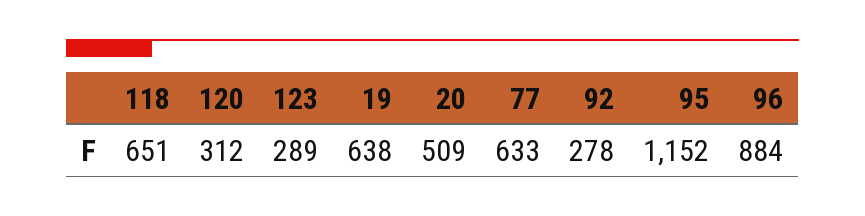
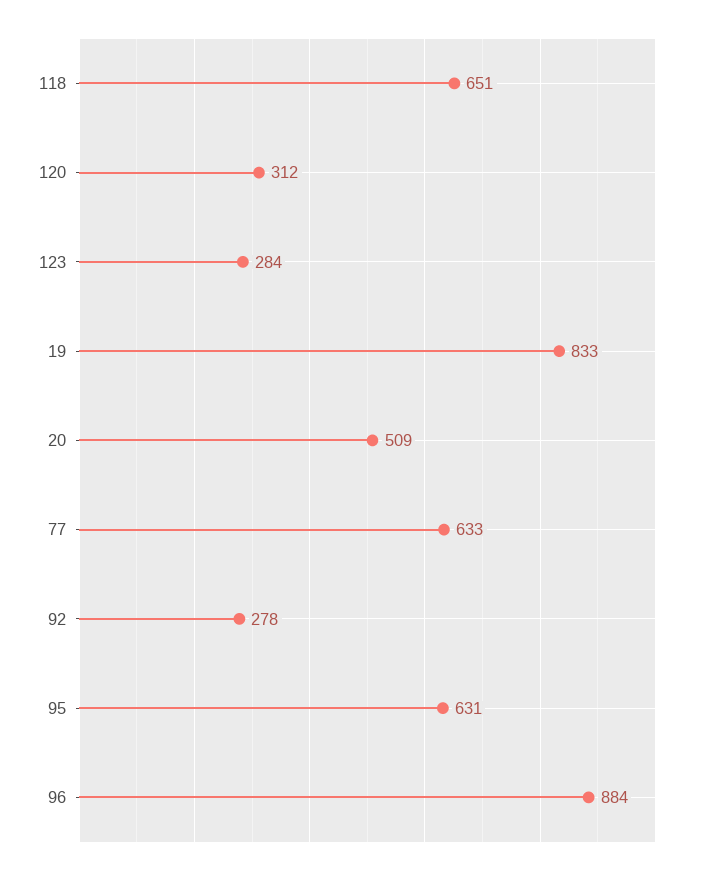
123: 289 -> 284
19: 638 -> 833
95: 1152 -> 631

